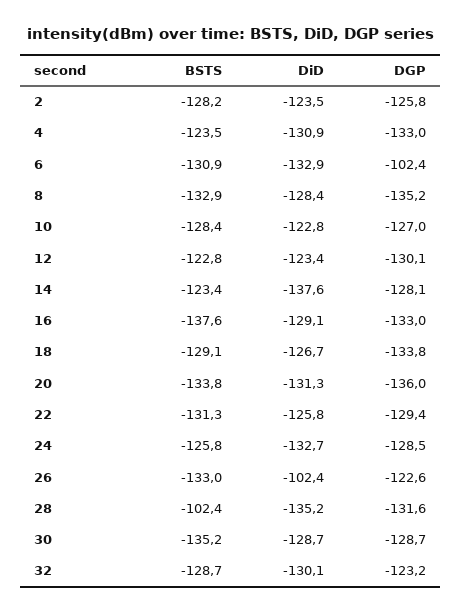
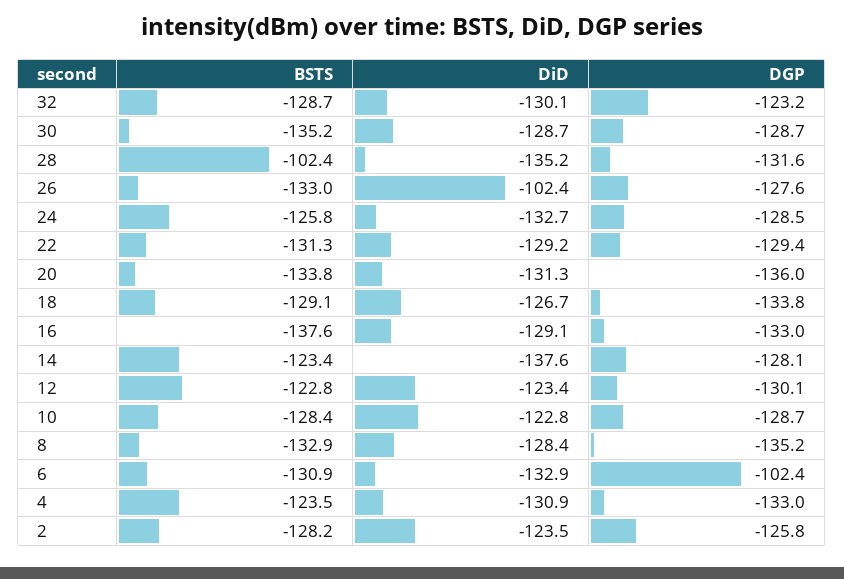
DGP, 10: -127 -> -128.7
DiD, 22: -125.8 -> -129.2
DGP, 26: -122.6 -> -127.6

